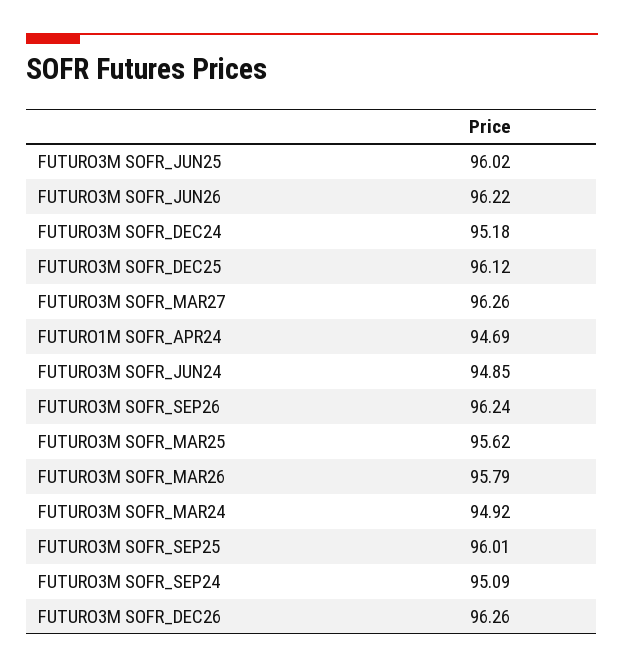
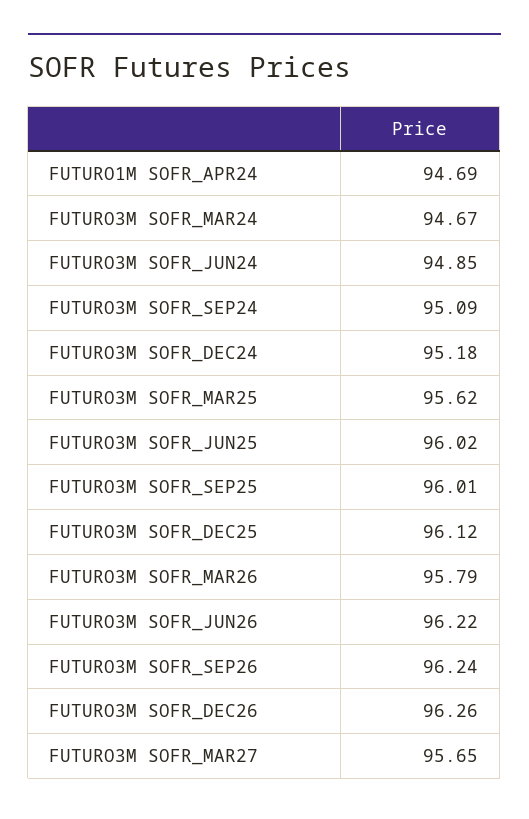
FUTURO3M SOFR_MAR27: 96.26 -> 95.65
FUTURO3M SOFR_MAR24: 94.92 -> 94.67

